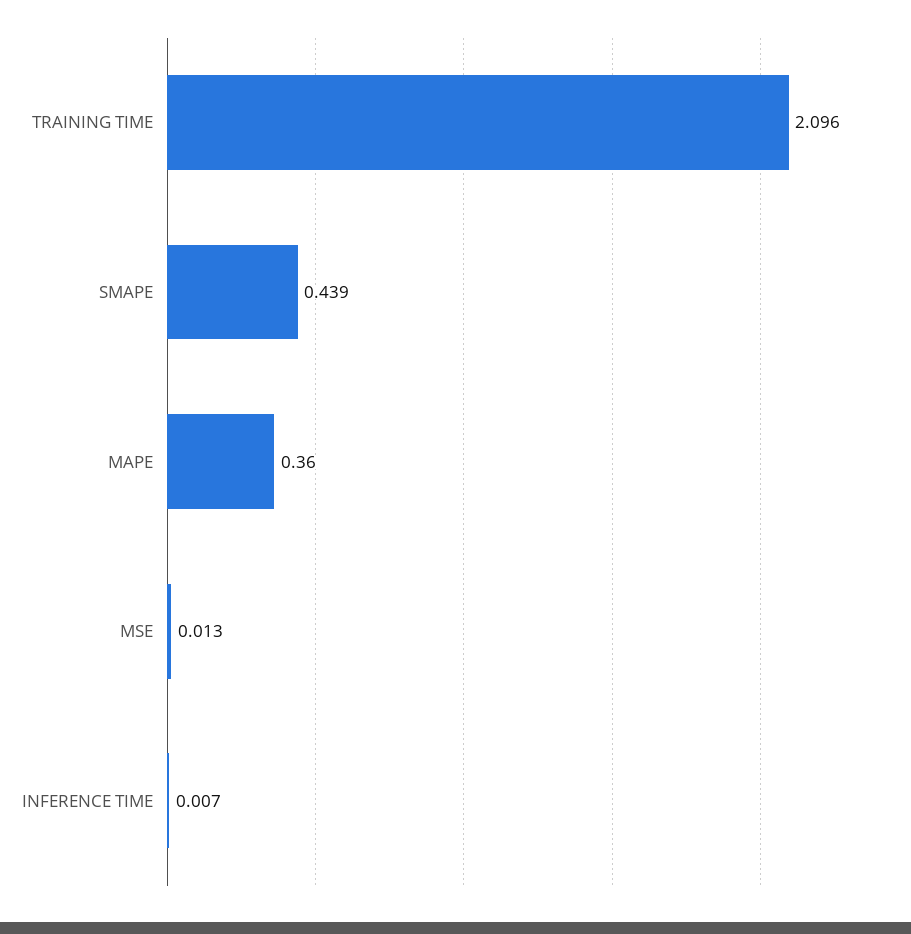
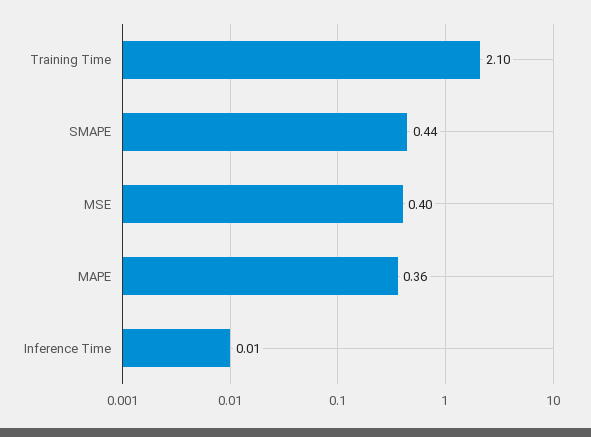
MSE: 0.013 -> 0.4

